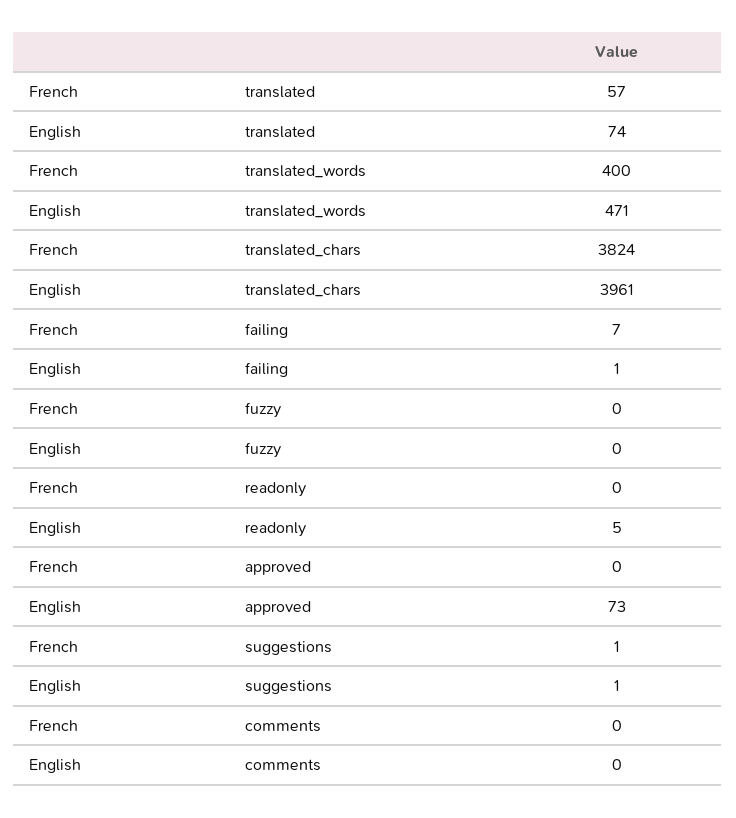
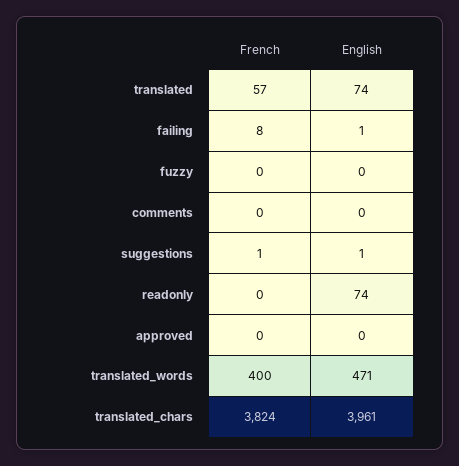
French, failing: 7 -> 8
English, readonly: 5 -> 74
English, approved: 73 -> 0

